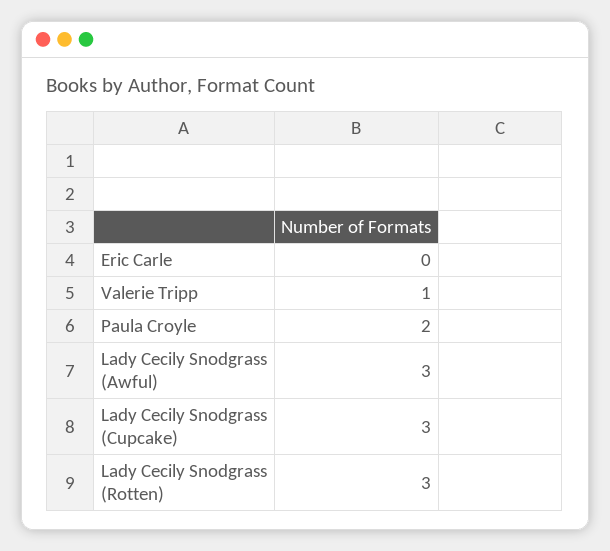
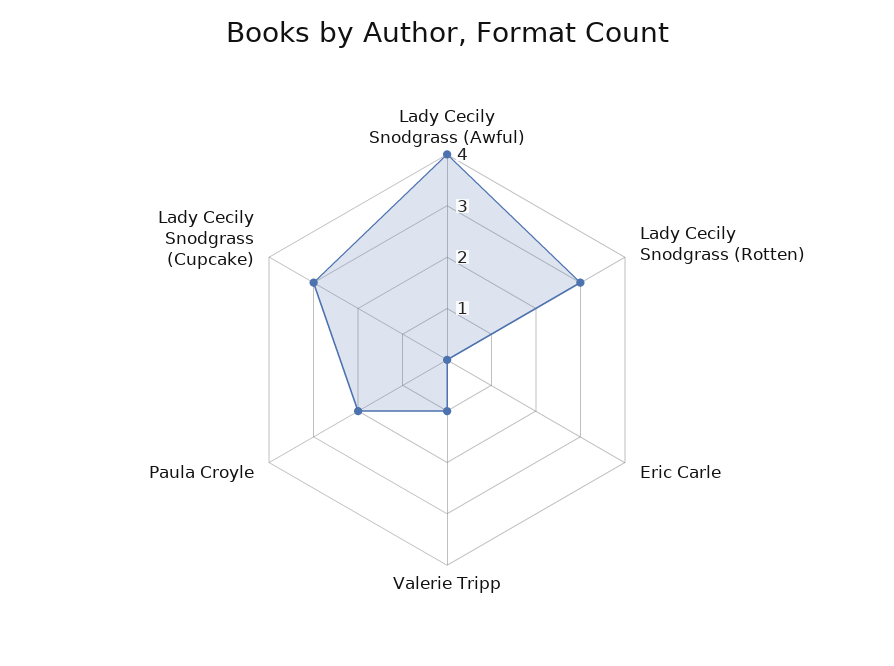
Lady Cecily Snodgrass (Awful): 3 -> 4

